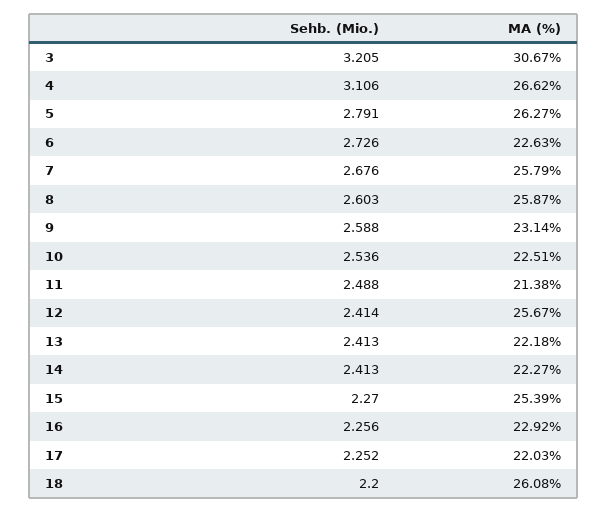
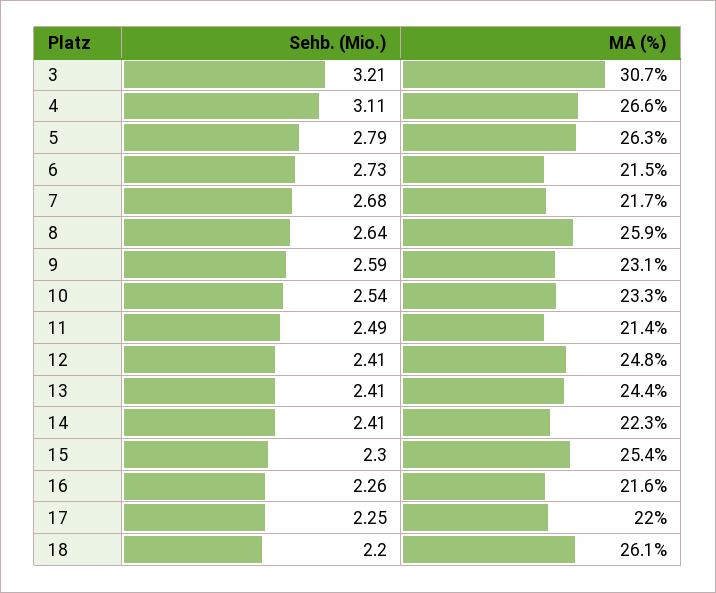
MA (%), 6: 22.63 -> 21.5
MA (%), 7: 25.79 -> 21.7
Sehb. (Mio.), 8: 2.603 -> 2.64
MA (%), 10: 22.51 -> 23.3
MA (%), 12: 25.67 -> 24.8
MA (%), 13: 22.18 -> 24.4
Sehb. (Mio.), 15: 2.27 -> 2.3
MA (%), 16: 22.92 -> 21.6

